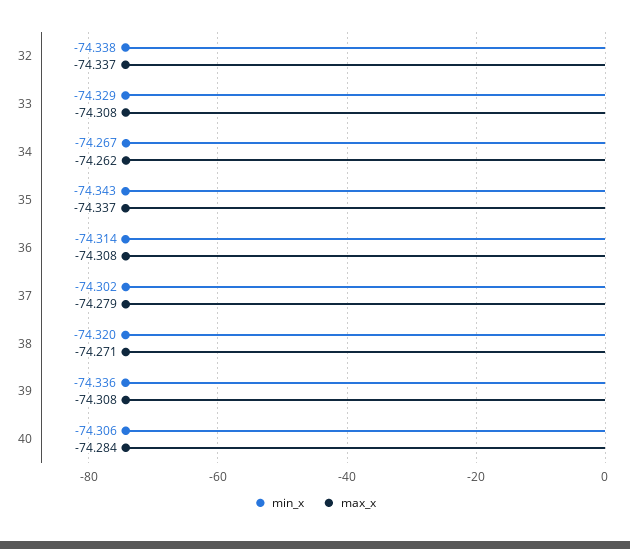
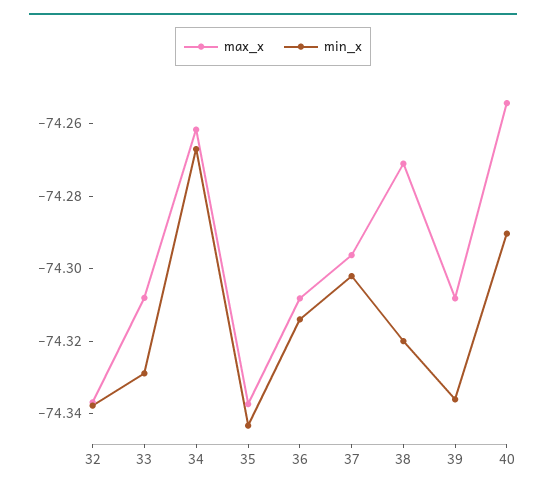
max_x, 37: -74.279 -> -74.295
min_x, 40: -74.306 -> -74.29
max_x, 40: -74.284 -> -74.255

